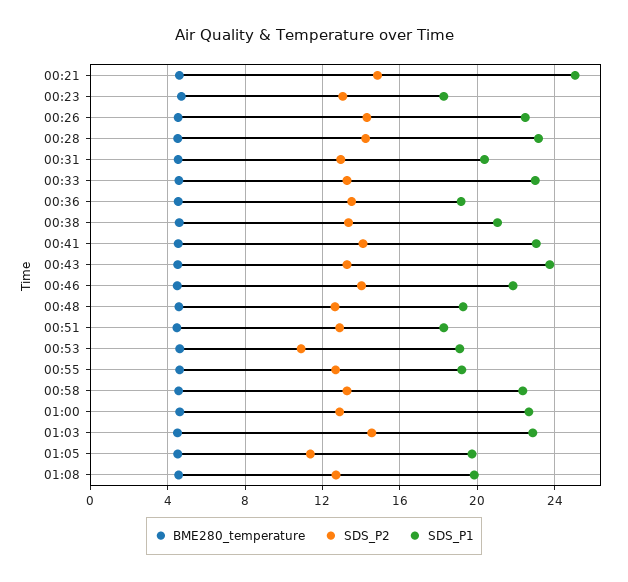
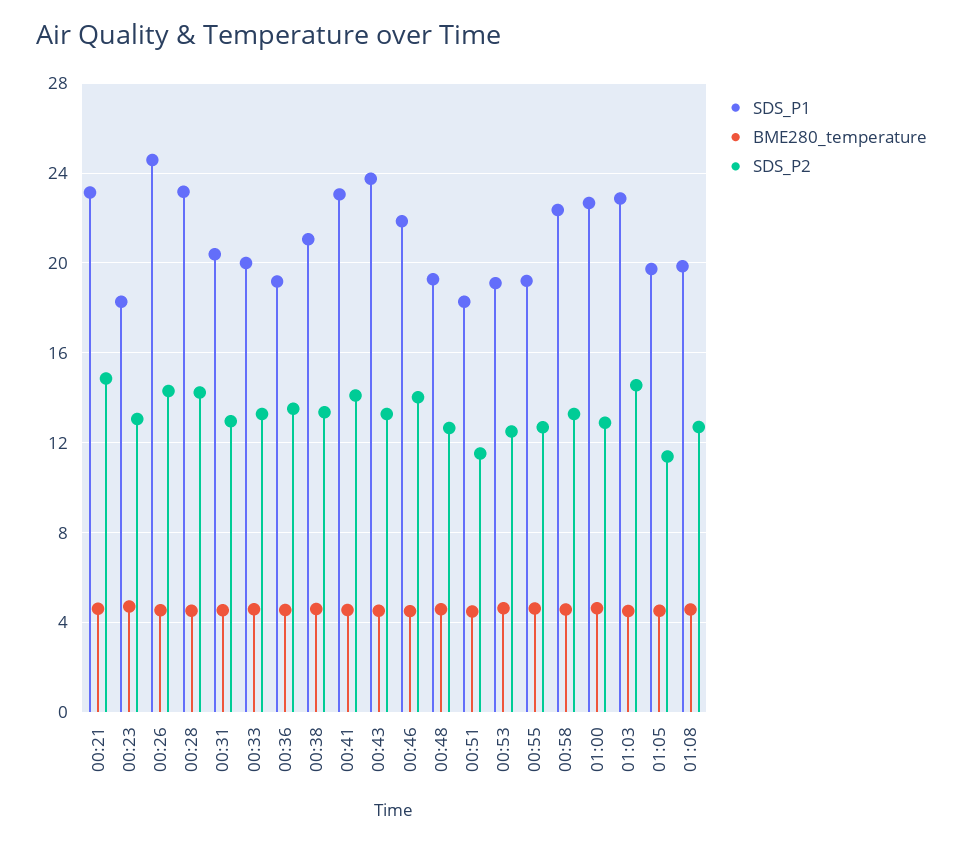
SDS_P1, 00:21: 25 -> 23
SDS_P1, 00:26: 22.5 -> 24.5
SDS_P1, 00:33: 23 -> 20
SDS_P2, 00:51: 13 -> 11.5
SDS_P2, 00:53: 11 -> 12.5

